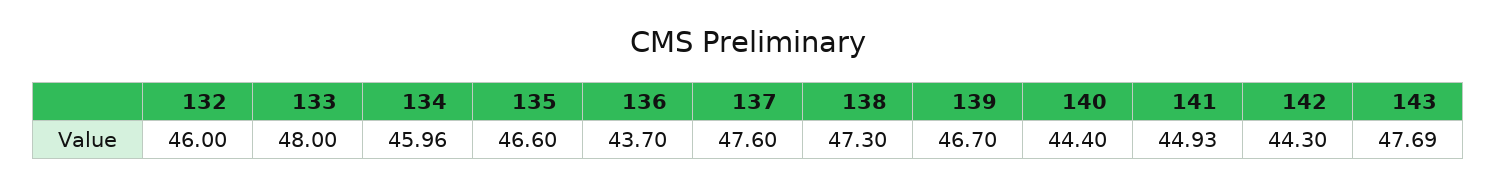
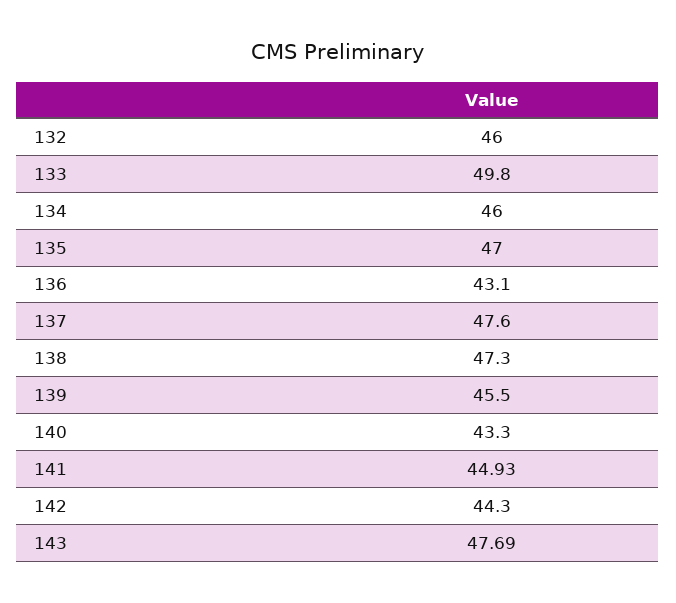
133: 48 -> 49.8
134: 45.96 -> 46
135: 46.6 -> 47
136: 43.7 -> 43.1
139: 46.7 -> 45.5
140: 44.4 -> 43.3

